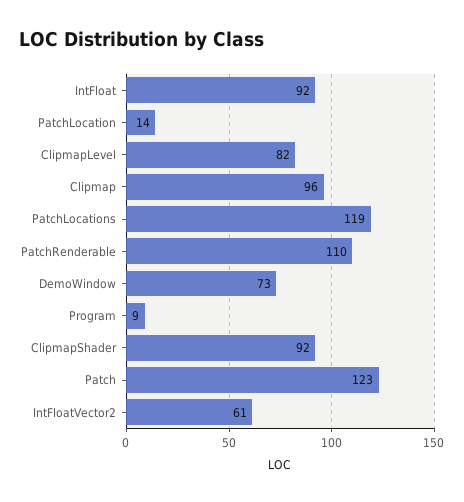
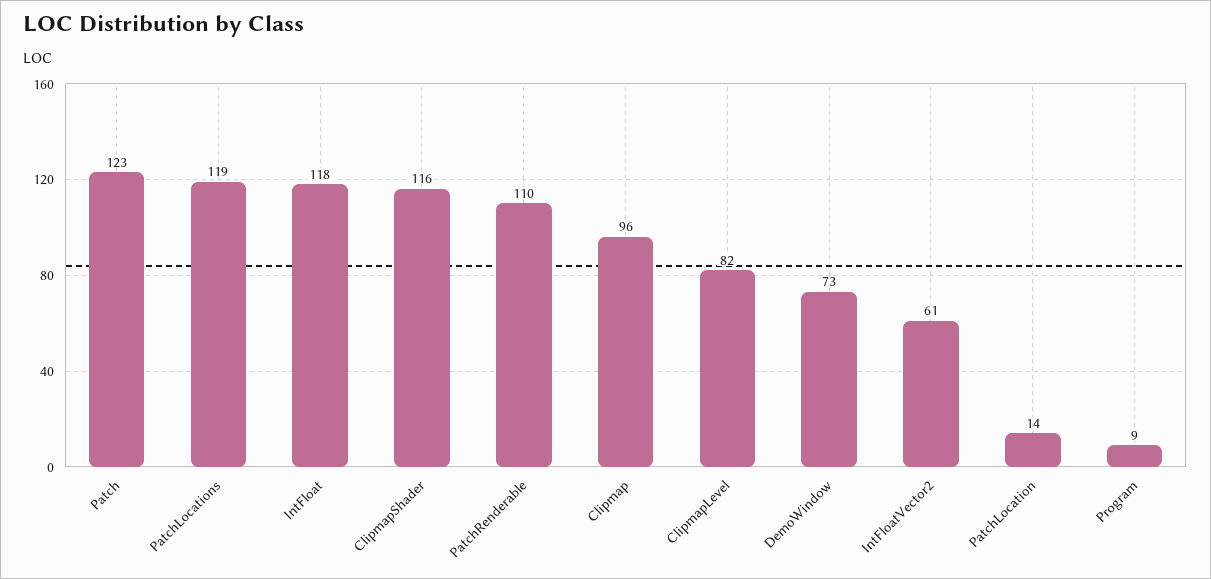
IntFloat: 92 -> 118
ClipmapShader: 92 -> 116

